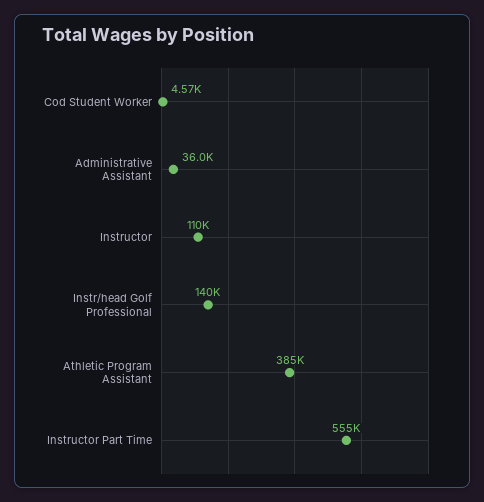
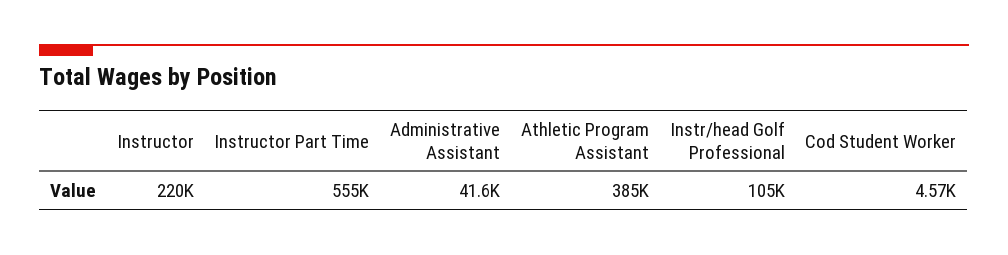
Administrative Assistant: 36000 -> 41600
Instructor: 110000 -> 220000
Instr/head Golf Professional: 140000 -> 105000

